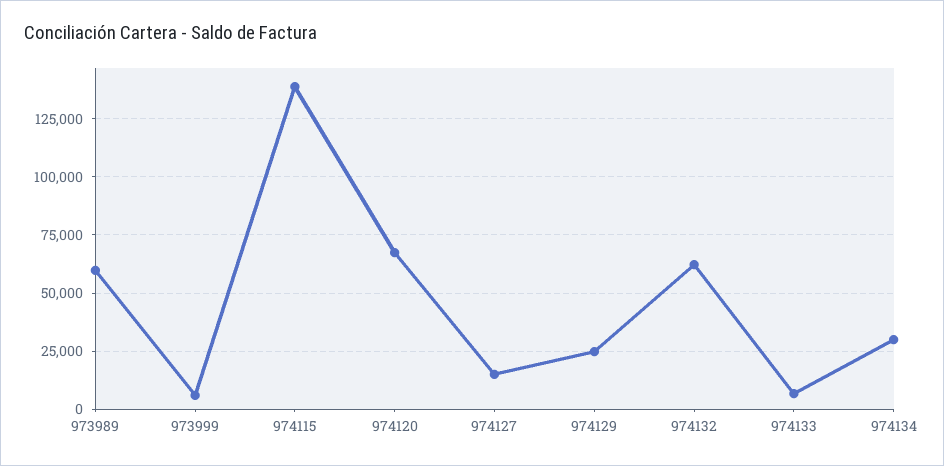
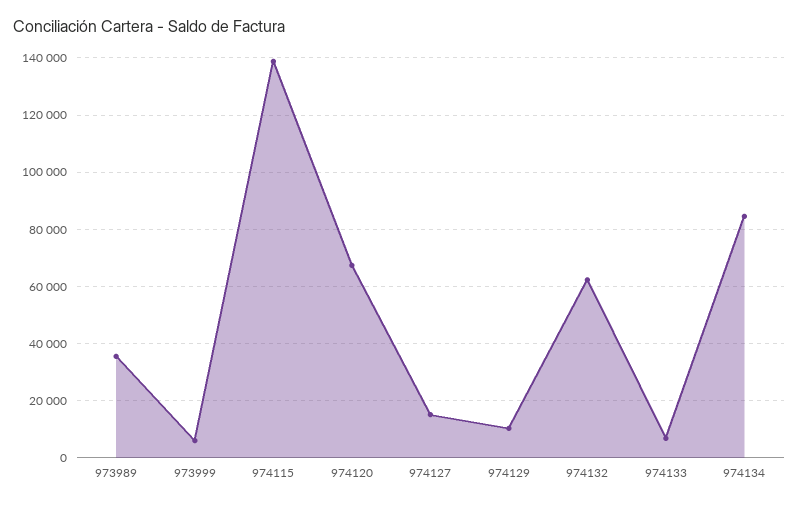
973989: 60000 -> 35000
974129: 25000 -> 10000
974134: 30000 -> 85000

